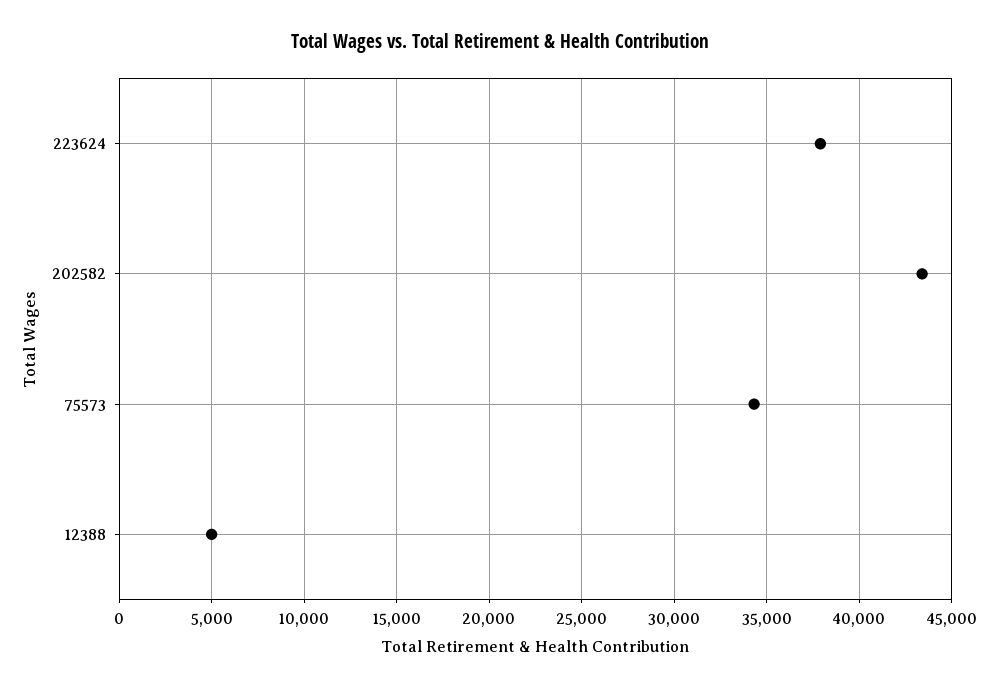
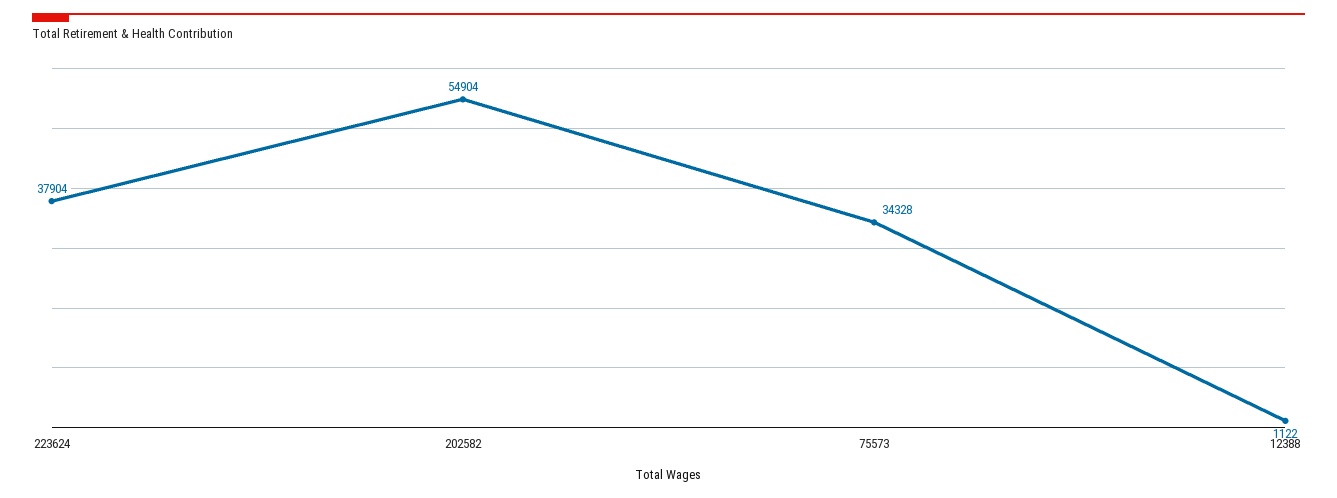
202582: 43500 -> 54904
12388: 5000 -> 1122

